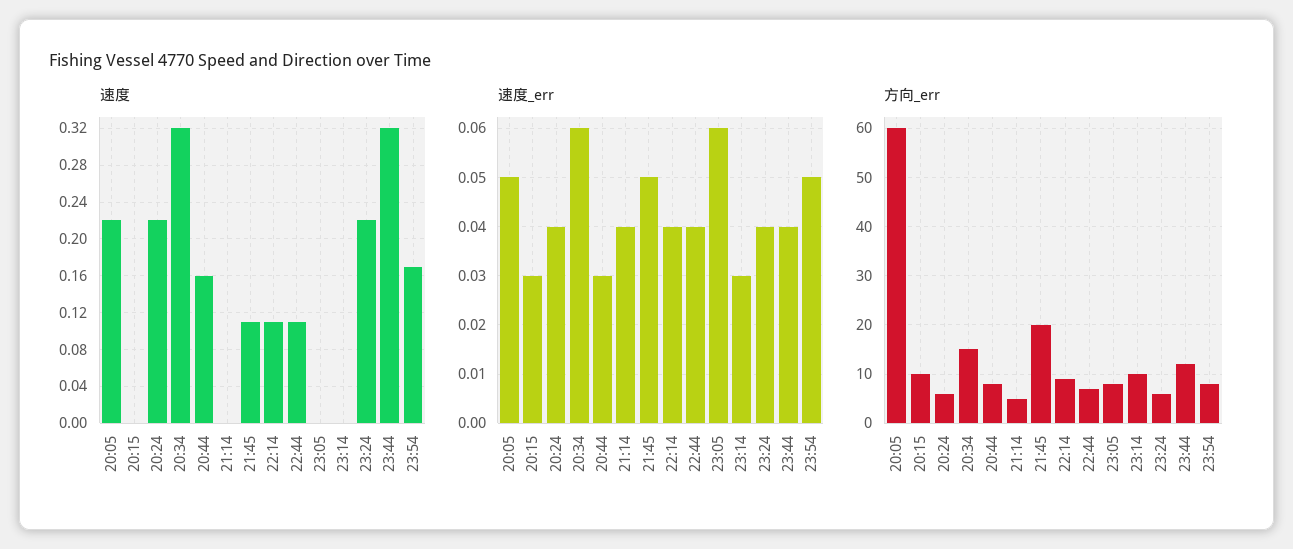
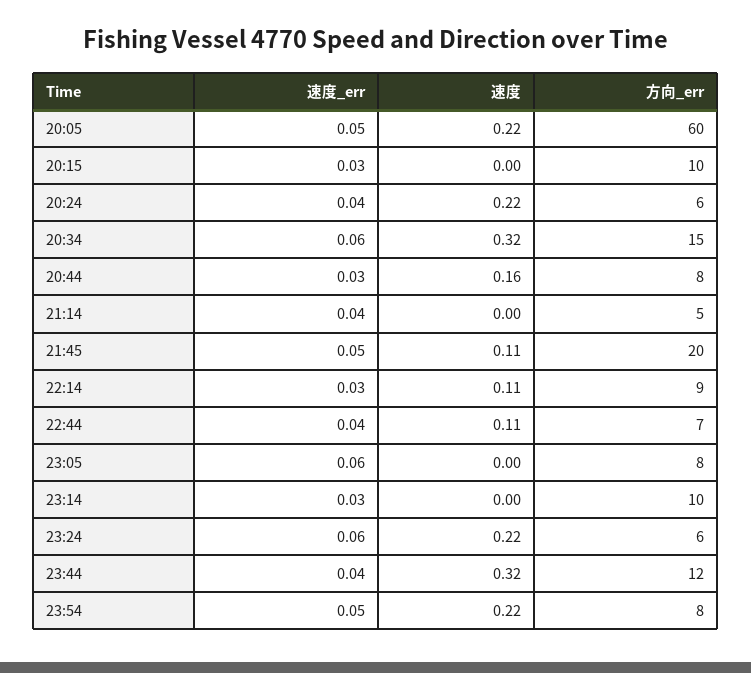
速度, 23:54: 0.17 -> 0.22
速度_err, 22:14: 0.04 -> 0.03
速度_err, 23:24: 0.04 -> 0.06

